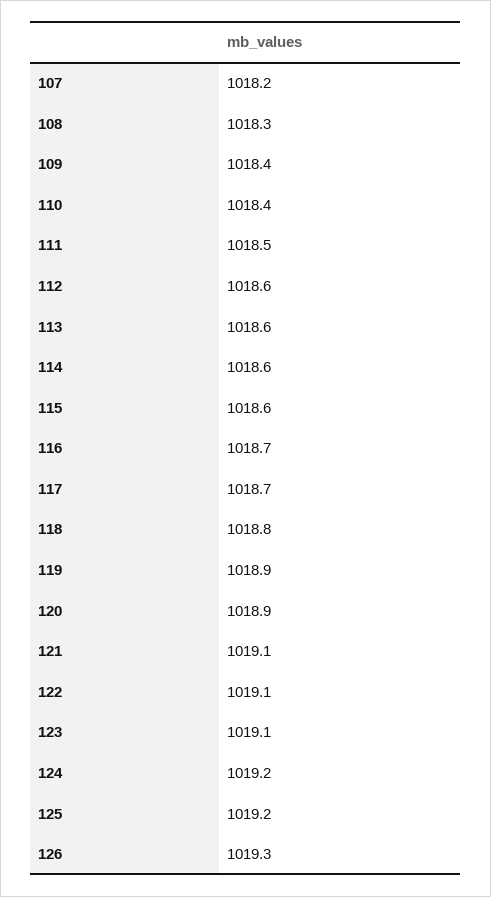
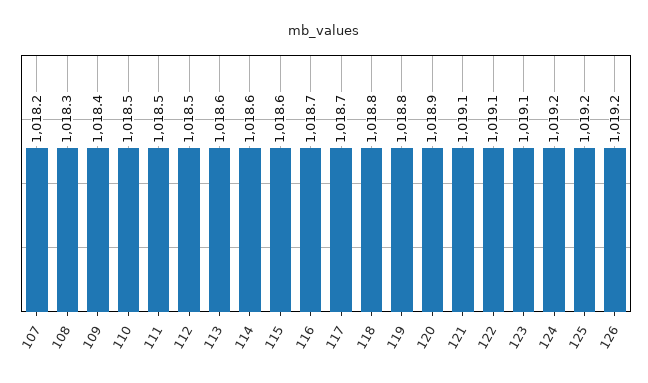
110: 1018.4 -> 1018.5
112: 1018.6 -> 1018.5
119: 1018.9 -> 1018.8
126: 1019.3 -> 1019.2

